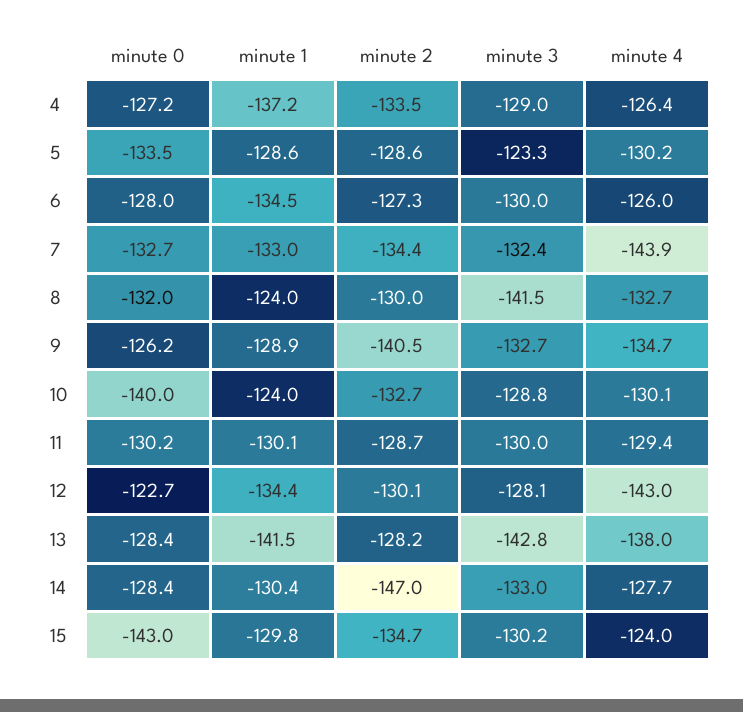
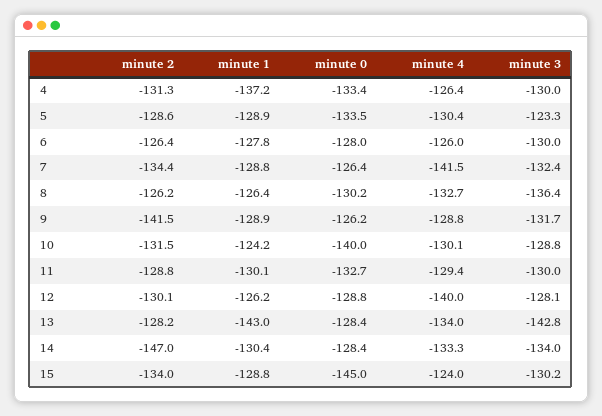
minute 0, 4: -127.2 -> -133.4
minute 2, 4: -133.5 -> -131.3
minute 3, 4: -129 -> -130
minute 1, 5: -128.6 -> -128.9
minute 4, 5: -130.2 -> -130.4
minute 1, 6: -134.5 -> -127.8
minute 2, 6: -127.3 -> -126.4
minute 0, 7: -132.7 -> -126.4
minute 1, 7: -133 -> -128.8
minute 4, 7: -143.9 -> -141.5
minute 0, 8: -132 -> -130.2
minute 1, 8: -124 -> -126.4
minute 2, 8: -130 -> -126.2
minute 3, 8: -141.5 -> -136.4
minute 2, 9: -140.5 -> -141.5
minute 3, 9: -132.7 -> -131.7
minute 4, 9: -134.7 -> -128.8
minute 1, 10: -124 -> -124.2
minute 2, 10: -132.7 -> -131.5
minute 0, 11: -130.2 -> -132.7
minute 2, 11: -128.7 -> -128.8
minute 0, 12: -122.7 -> -128.8
minute 1, 12: -134.4 -> -126.2
minute 4, 12: -143 -> -140
minute 1, 13: -141.5 -> -143
minute 4, 13: -138 -> -134
minute 3, 14: -133 -> -134
minute 4, 14: -127.7 -> -133.3
minute 0, 15: -143 -> -145
minute 1, 15: -129.8 -> -128.8
minute 2, 15: -134.7 -> -134

